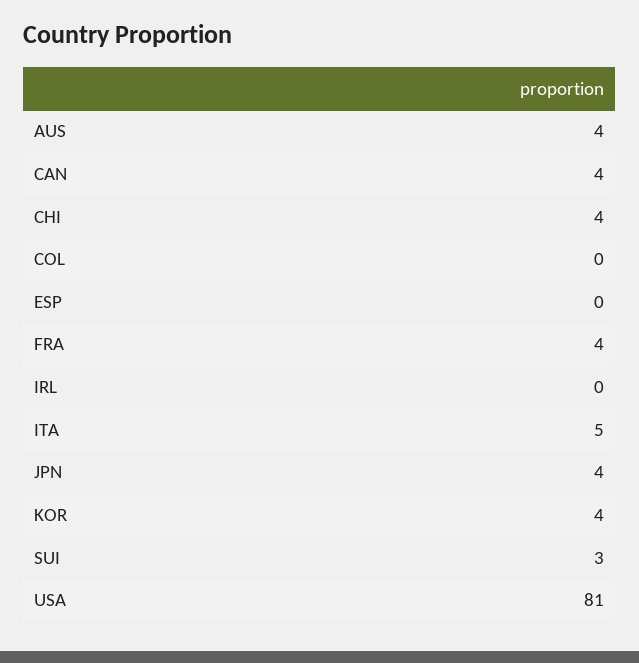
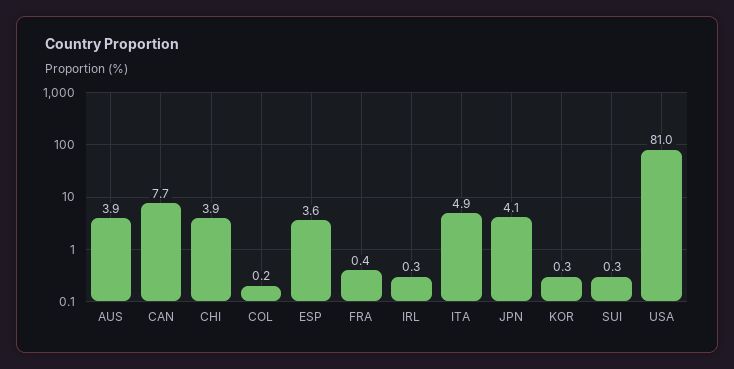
CAN: 4 -> 7.7
ESP: 0 -> 3.6
FRA: 4 -> 0.4
KOR: 4 -> 0.3
SUI: 3 -> 0.3

